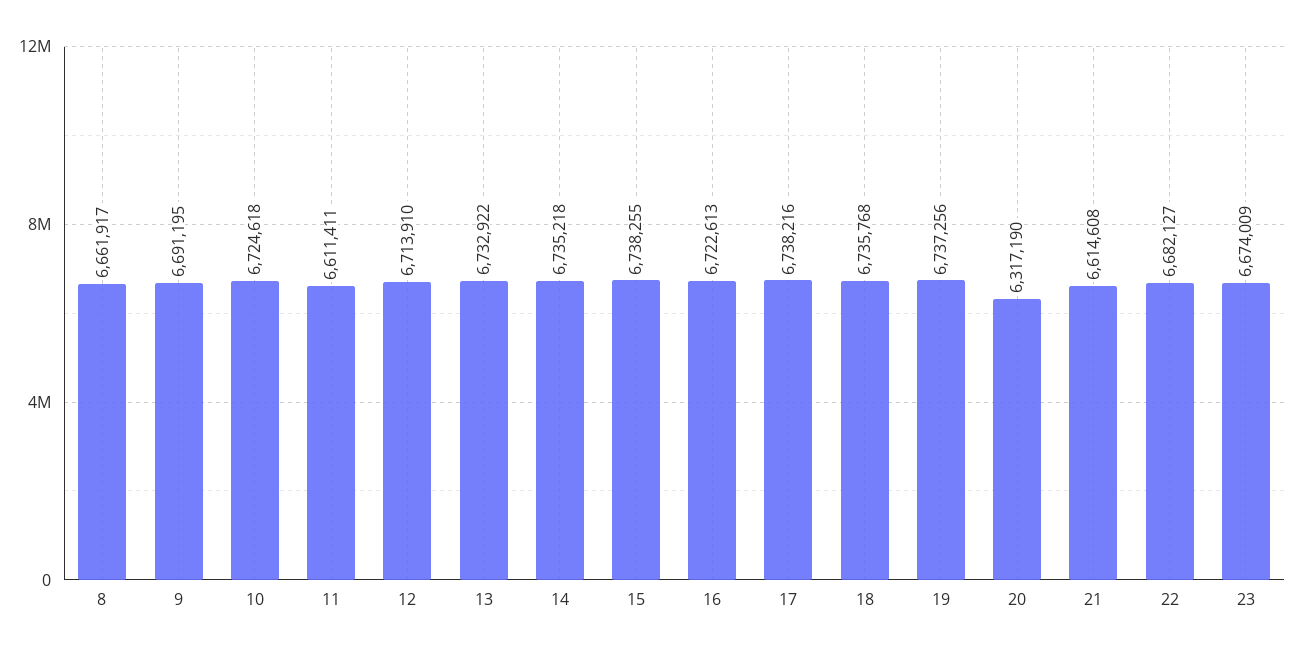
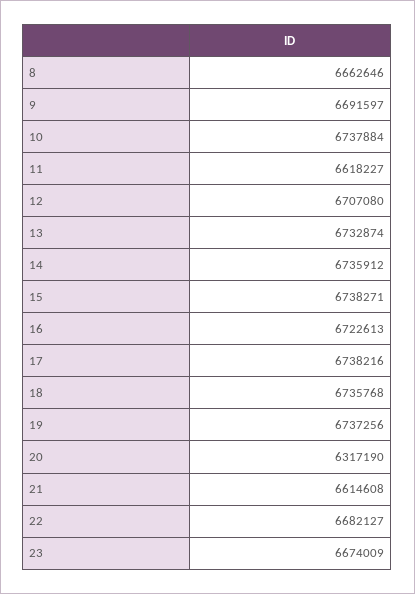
8: 6661917 -> 6662646
9: 6691195 -> 6691597
10: 6724618 -> 6737884
11: 6611411 -> 6618227
12: 6713910 -> 6707080
13: 6732922 -> 6732874
14: 6735218 -> 6735912
15: 6738255 -> 6738271

